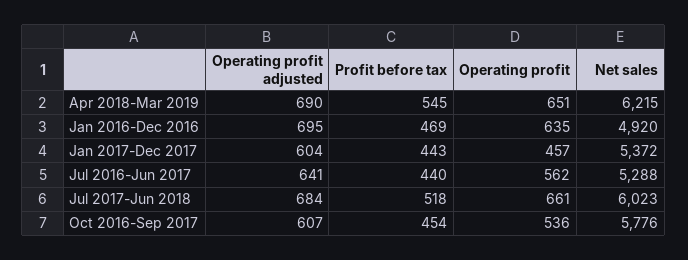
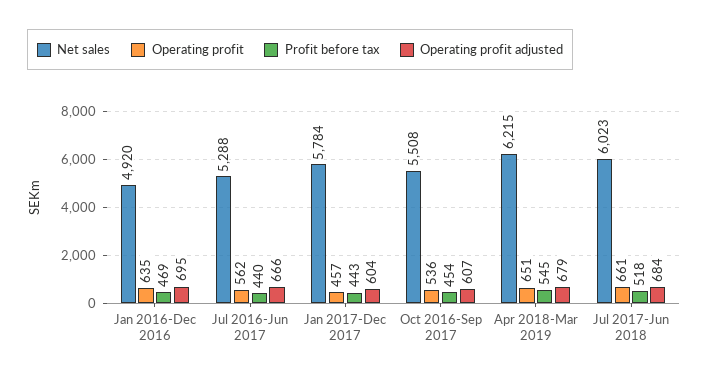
Operating profit adjusted, Apr 2018-Mar 2019: 690 -> 679
Net sales, Jan 2017-Dec 2017: 5372 -> 5784
Operating profit adjusted, Jul 2016-Jun 2017: 641 -> 666
Net sales, Oct 2016-Sep 2017: 5776 -> 5508

